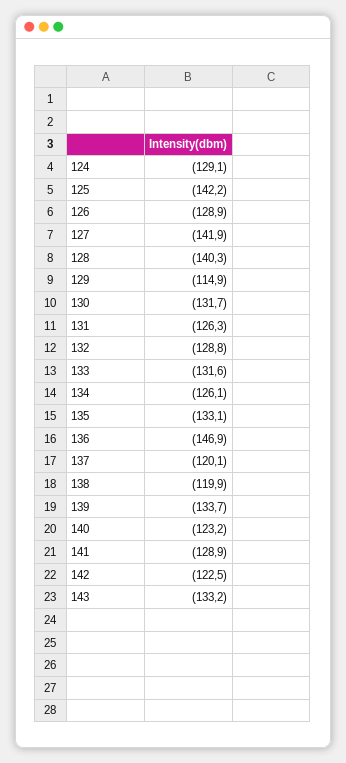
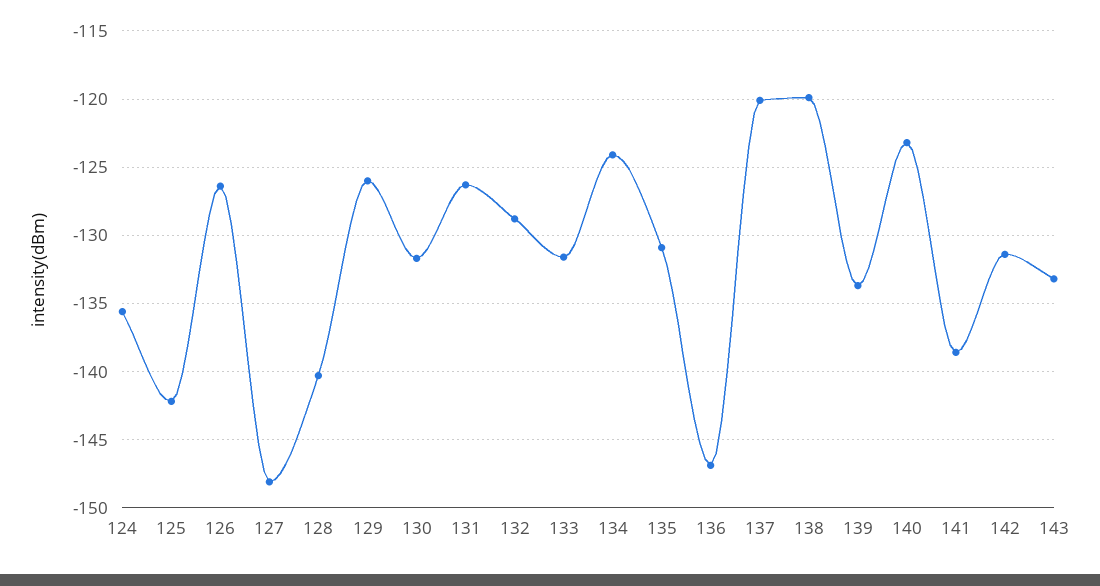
124: -129.1 -> -135.5
126: -128.9 -> -126.5
127: -141.9 -> -148
129: -114.9 -> -126
134: -126.1 -> -124
135: -133.1 -> -131
141: -128.9 -> -138.5
142: -122.5 -> -131.5

